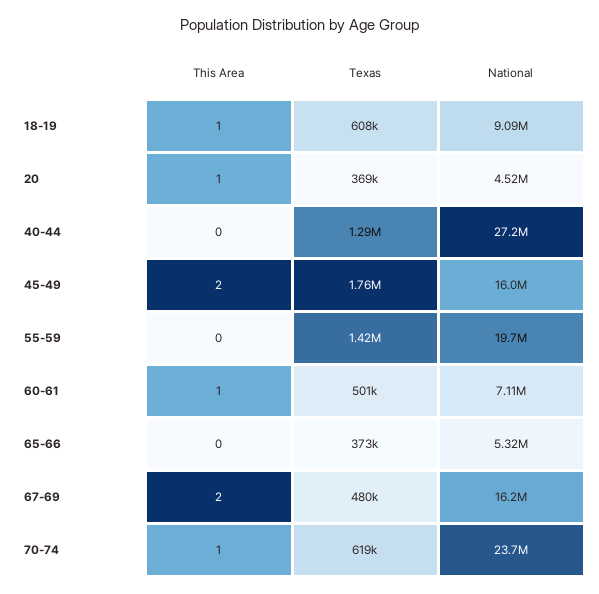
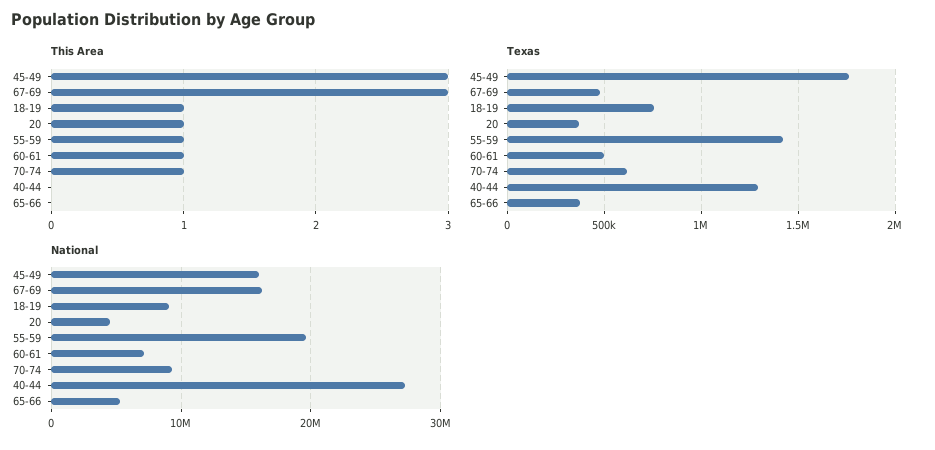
Texas, 18-19: 608000 -> 750000
This Area, 45-49: 2 -> 3
This Area, 55-59: 0 -> 1
This Area, 67-69: 2 -> 3
National, 70-74: 23700000 -> 9000000

